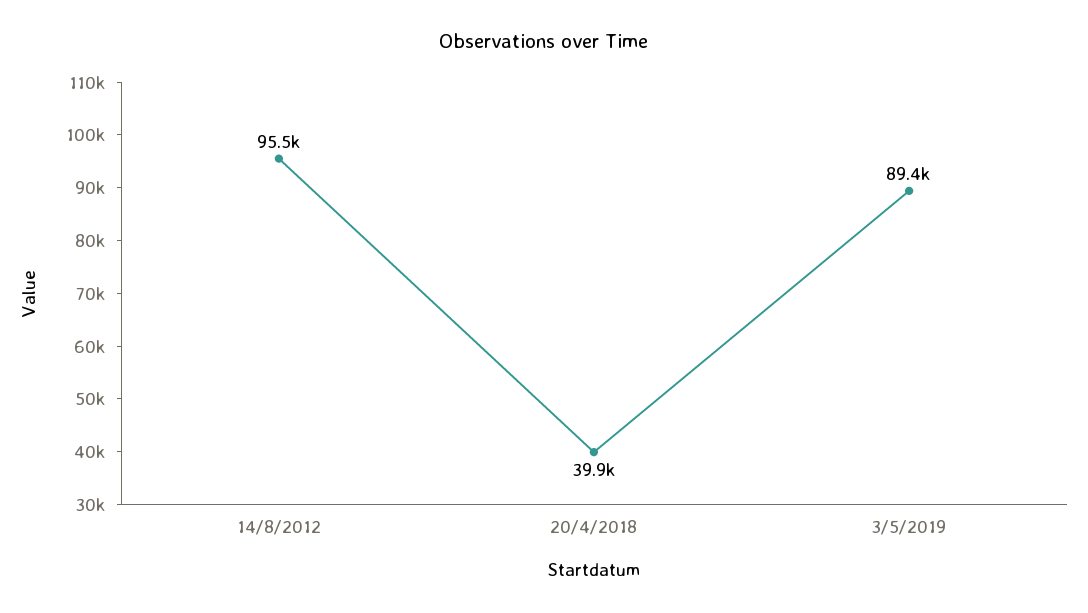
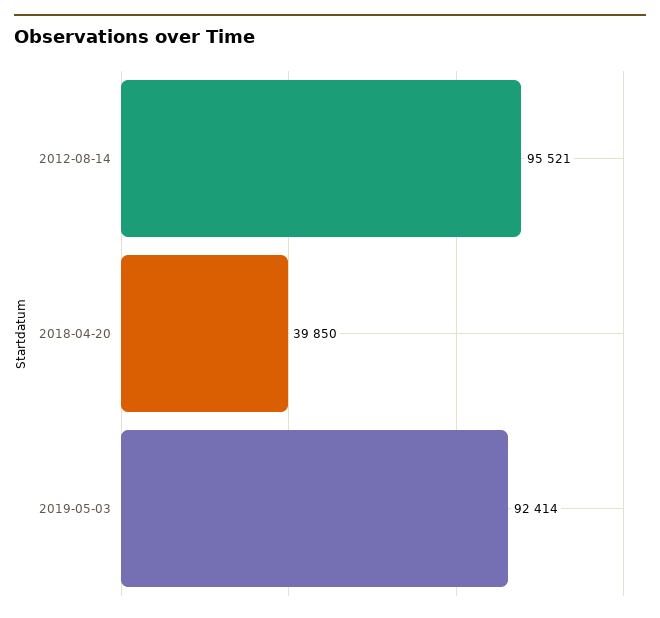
3/5/2019: 89400 -> 92414

